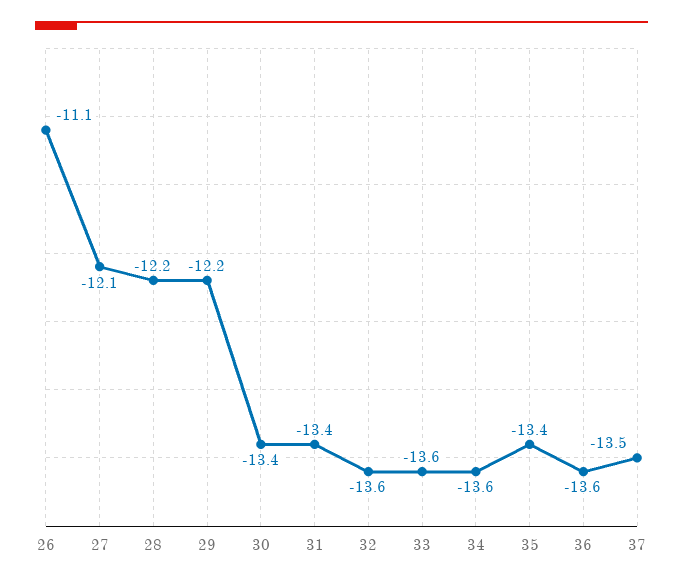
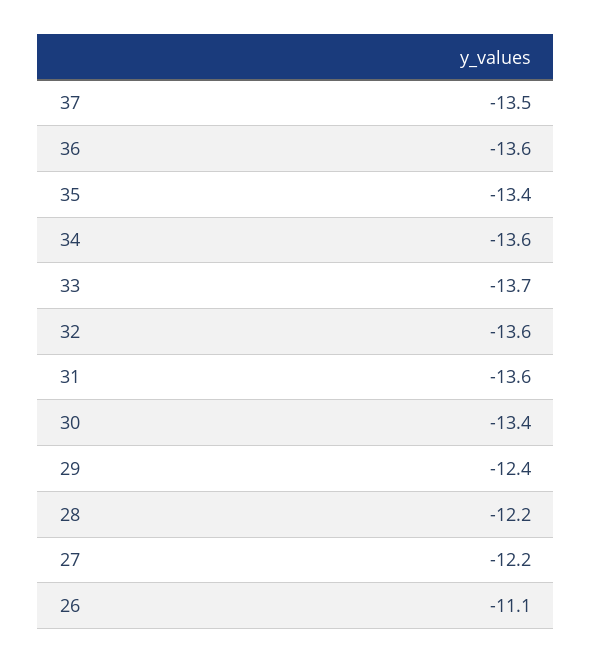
27: -12.1 -> -12.2
29: -12.2 -> -12.4
31: -13.4 -> -13.6
33: -13.6 -> -13.7

